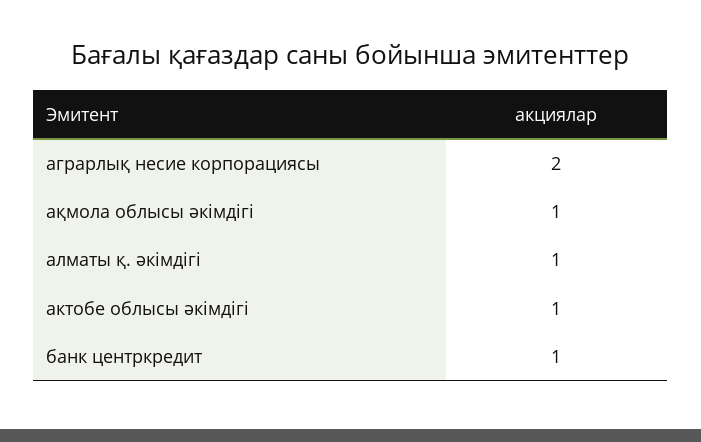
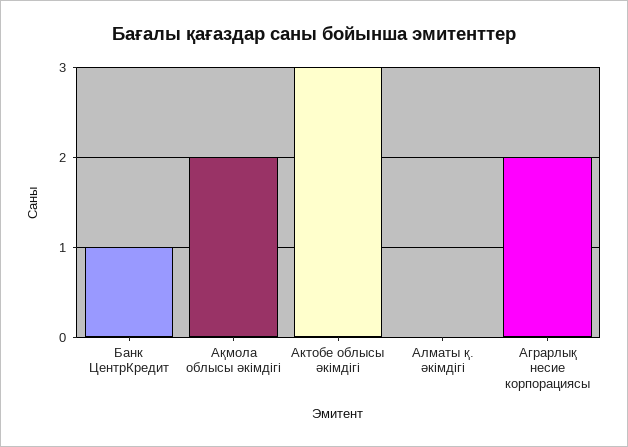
ақмола облысы әкімдігі: 1 -> 2
алматы қ. әкімдігі: 1 -> 0
актобе облысы әкімдігі: 1 -> 3

